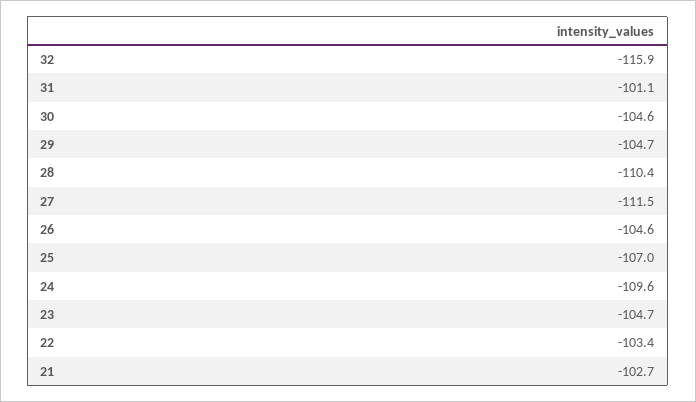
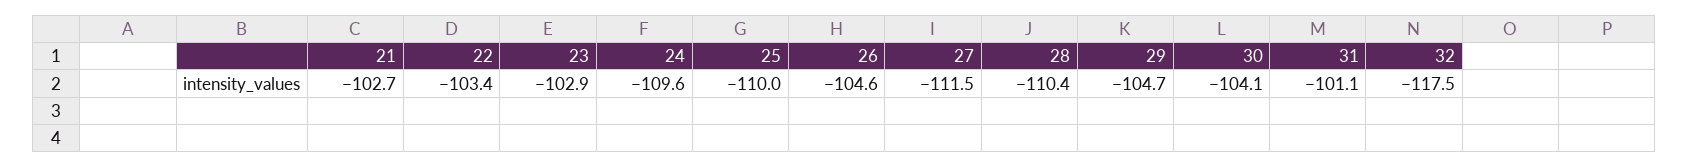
32: -115.9 -> -117.5
30: -104.6 -> -104.1
25: -107 -> -110
23: -104.7 -> -102.9

